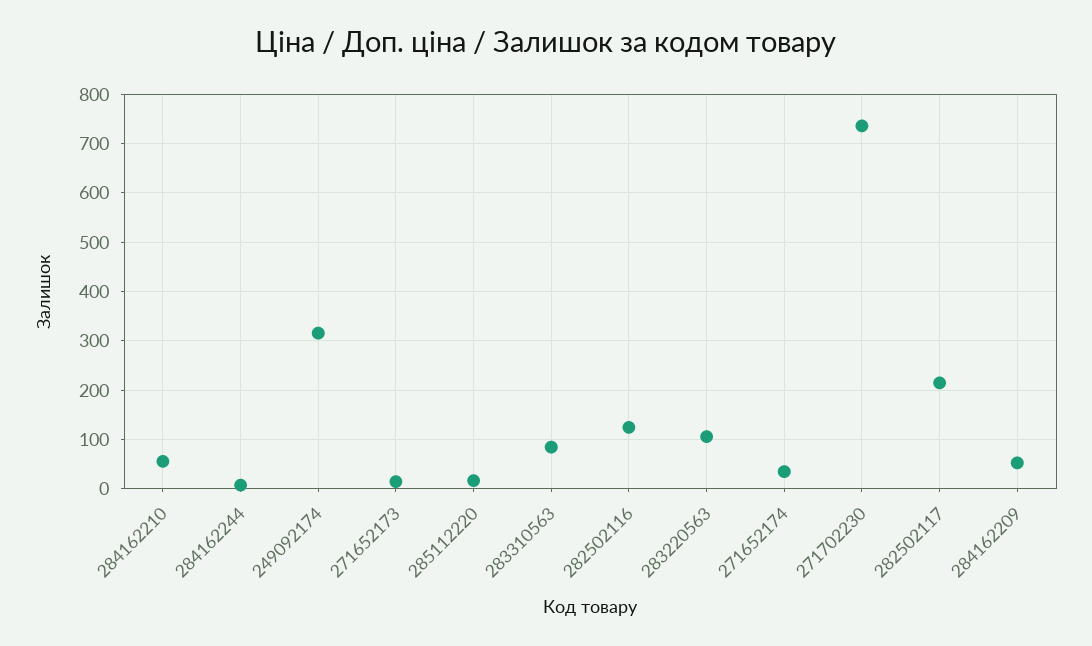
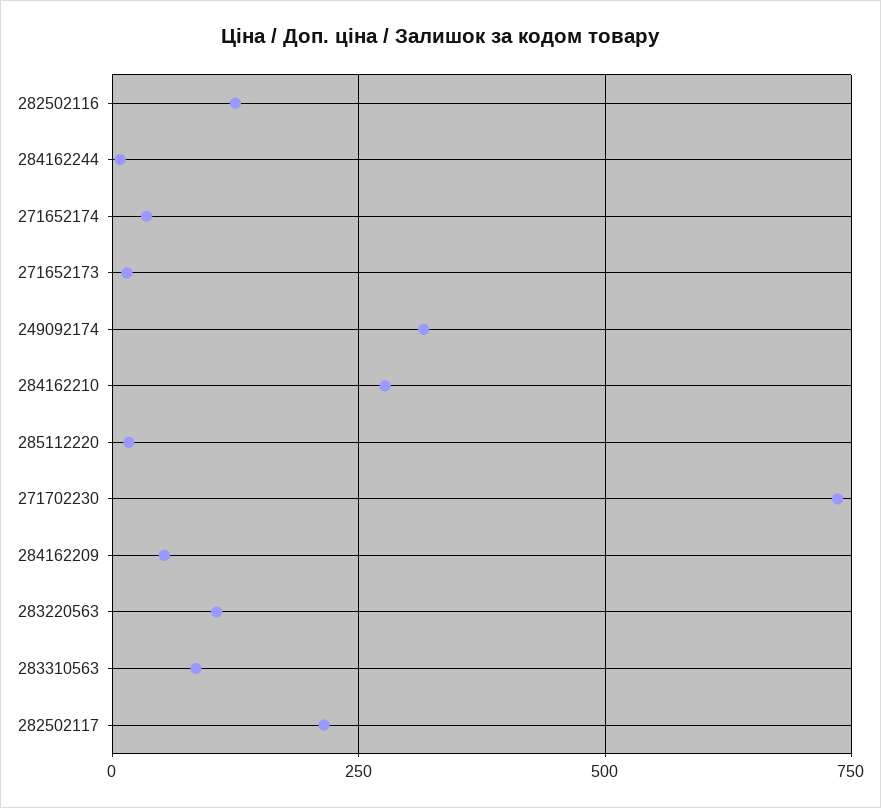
284162210: 60 -> 275

